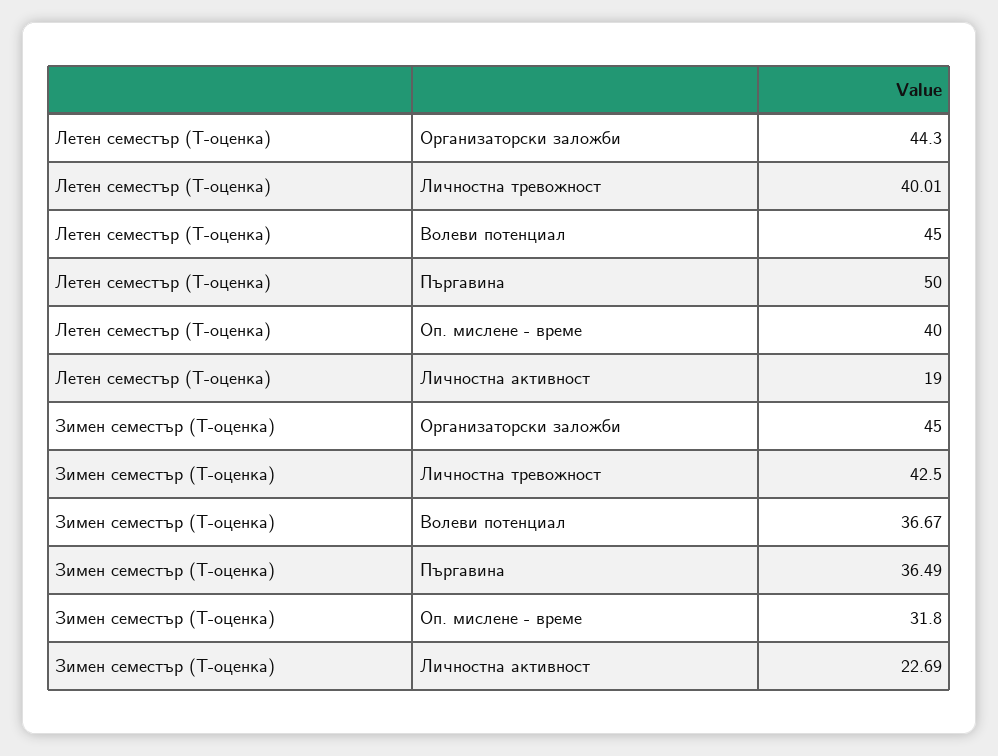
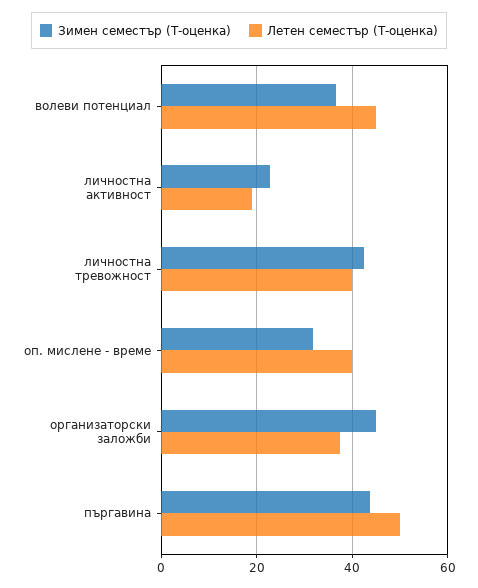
Летен семестър (T-оценка), Организаторски заложби: 44.3 -> 38
Зимен семестър (T-оценка), Пъргавина: 36.49 -> 44

